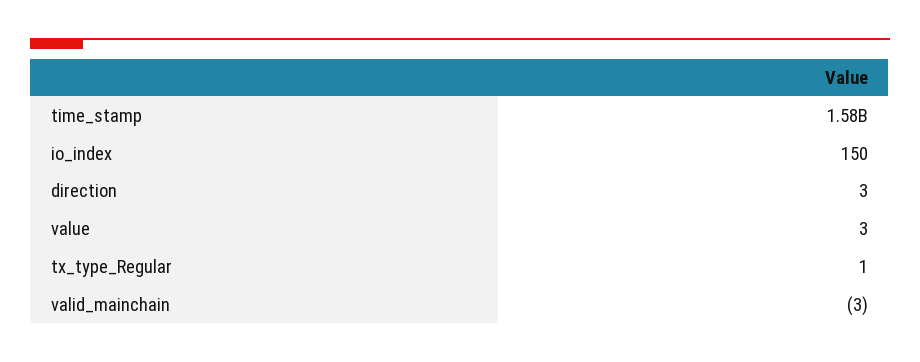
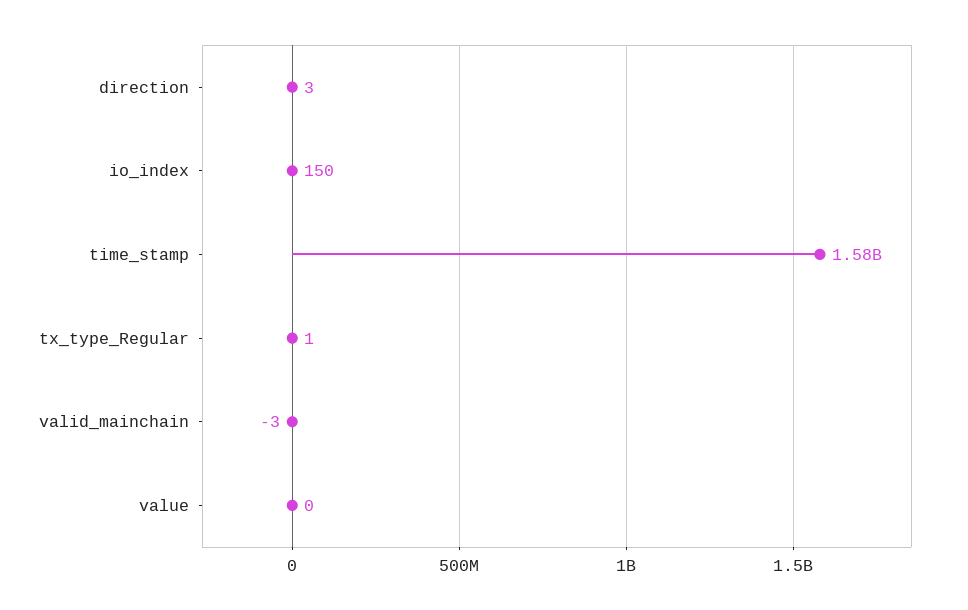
value: 3 -> 0

